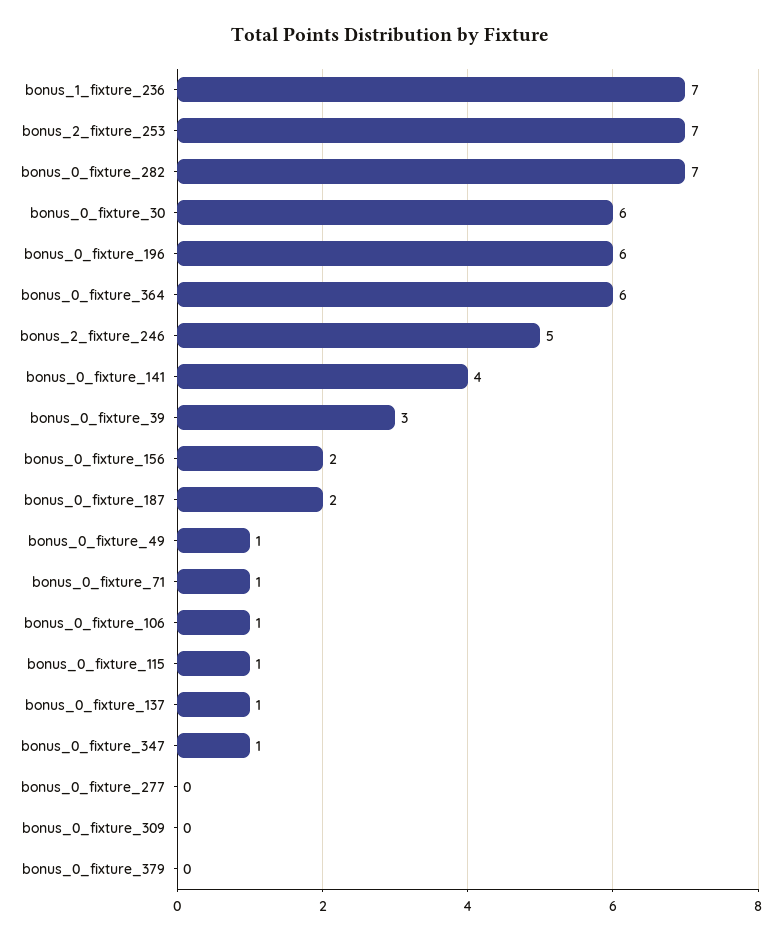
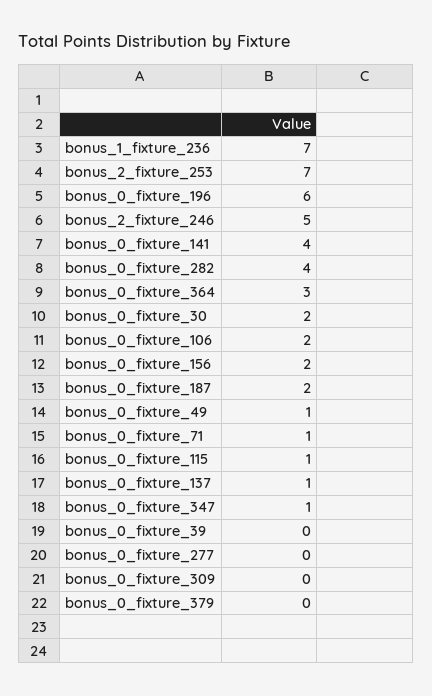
bonus_0_fixture_282: 7 -> 4
bonus_0_fixture_30: 6 -> 2
bonus_0_fixture_364: 6 -> 3
bonus_0_fixture_39: 3 -> 0
bonus_0_fixture_106: 1 -> 2

